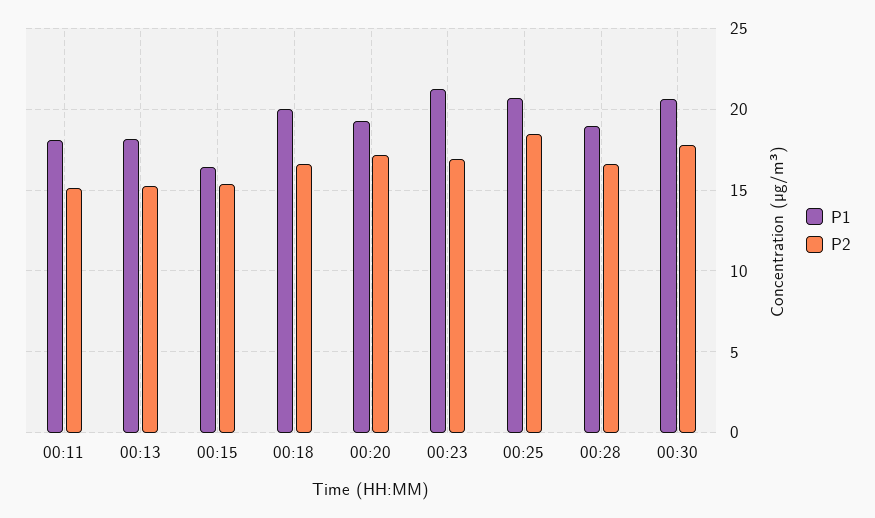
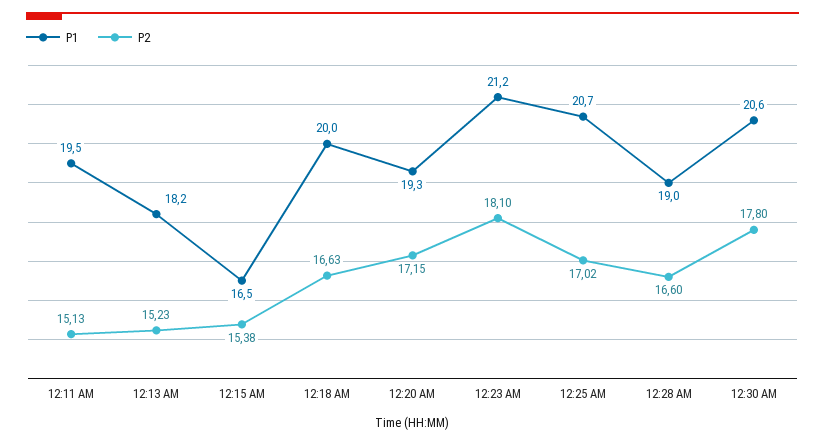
P1, 00:11: 18 -> 19.5
P2, 00:23: 17 -> 18.1
P2, 00:25: 18.5 -> 17.02

